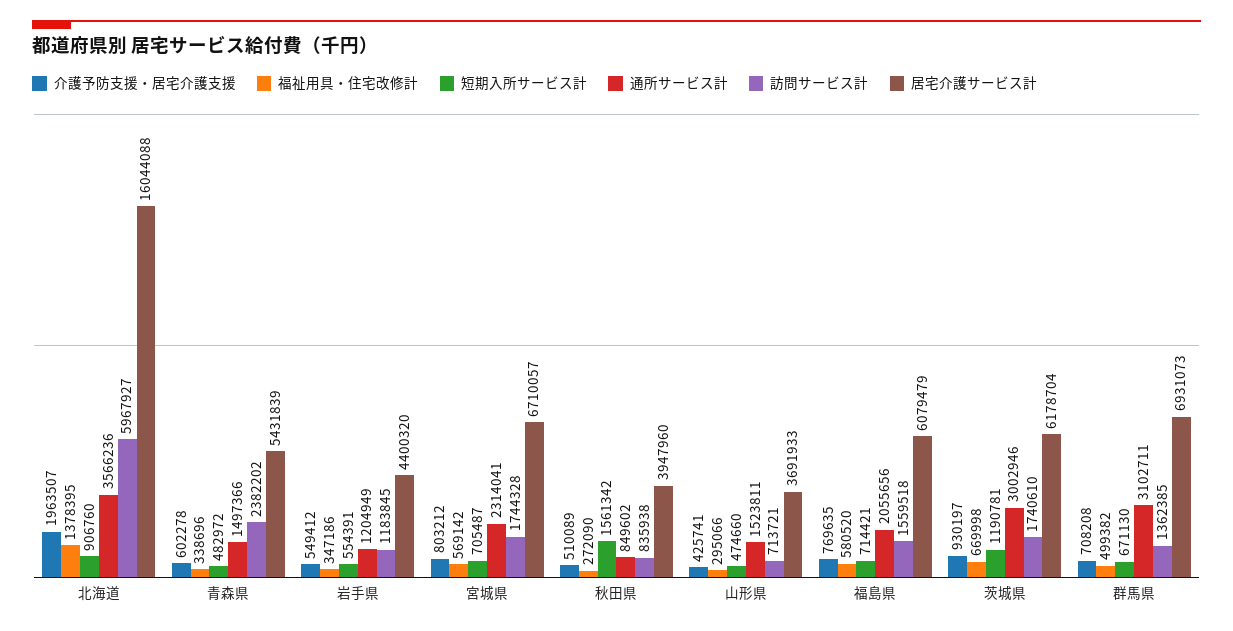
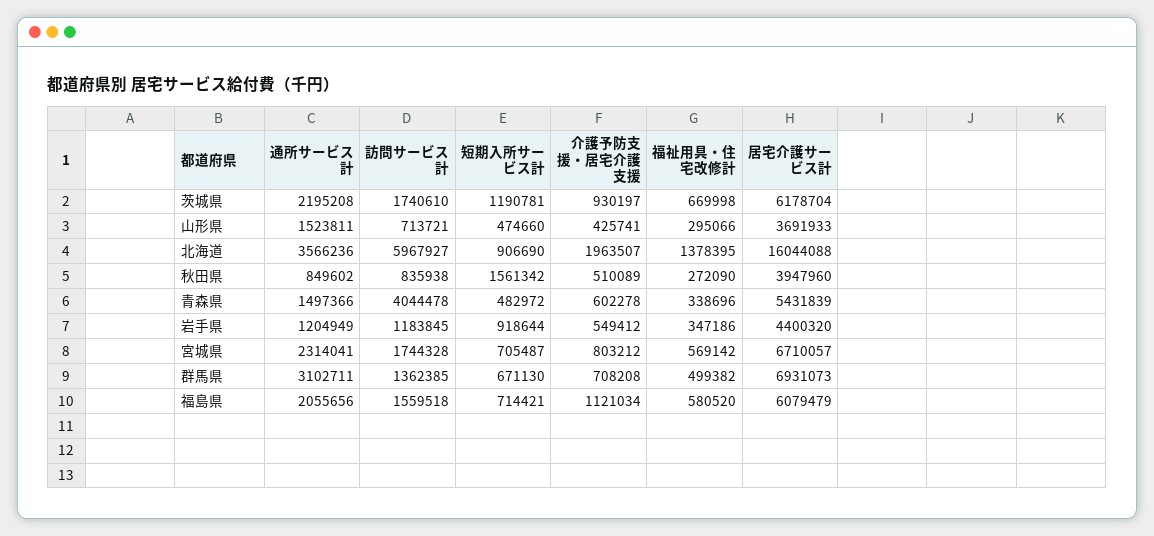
短期入所サービス計, 北海道: 906760 -> 906690
訪問サービス計, 青森県: 2382202 -> 4044478
短期入所サービス計, 岩手県: 554391 -> 918644
介護予防支援・居宅介護支援, 福島県: 769635 -> 1121034
通所サービス計, 茨城県: 3002946 -> 2195208

